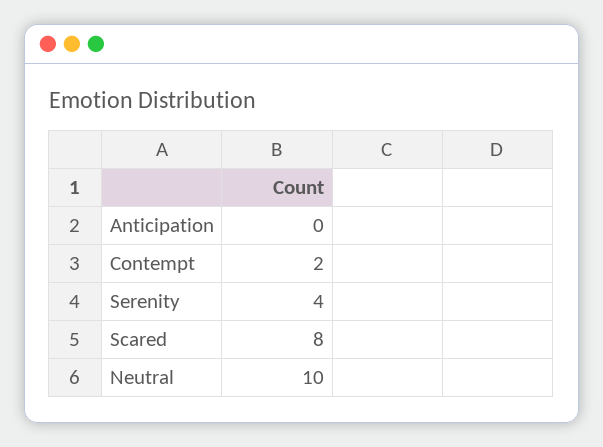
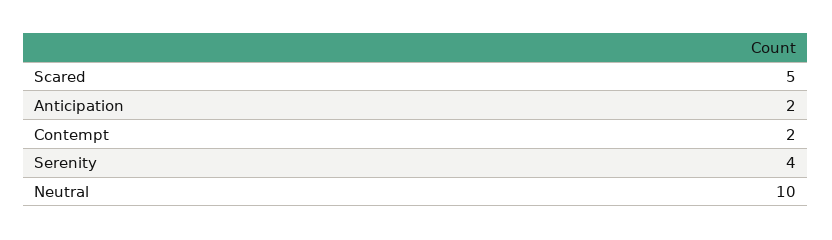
Anticipation: 0 -> 2
Scared: 8 -> 5

